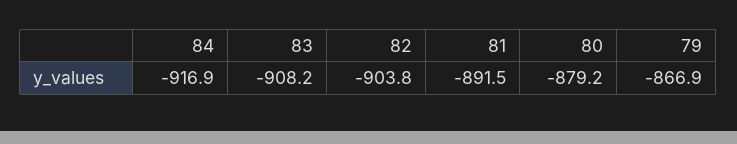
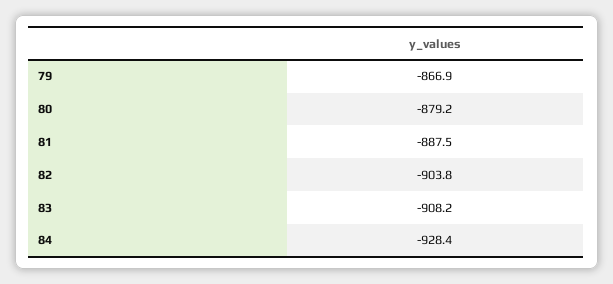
84: -916.9 -> -928.4
81: -891.5 -> -887.5

